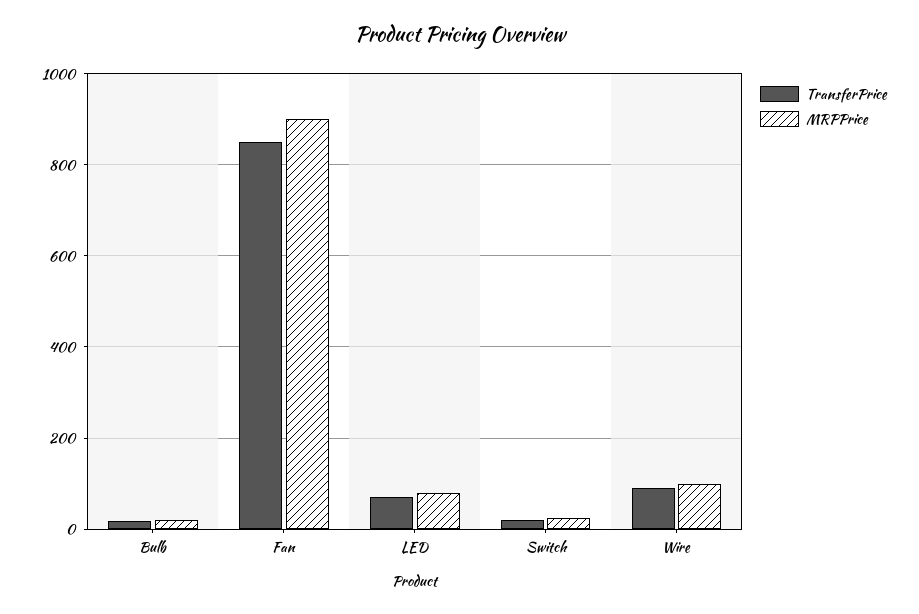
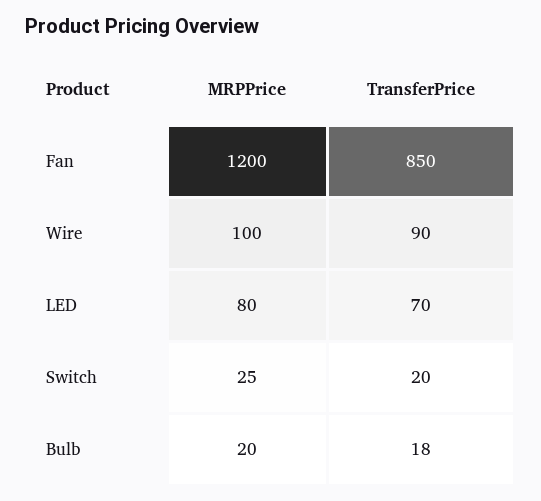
MRPPrice, Fan: 900 -> 1200

